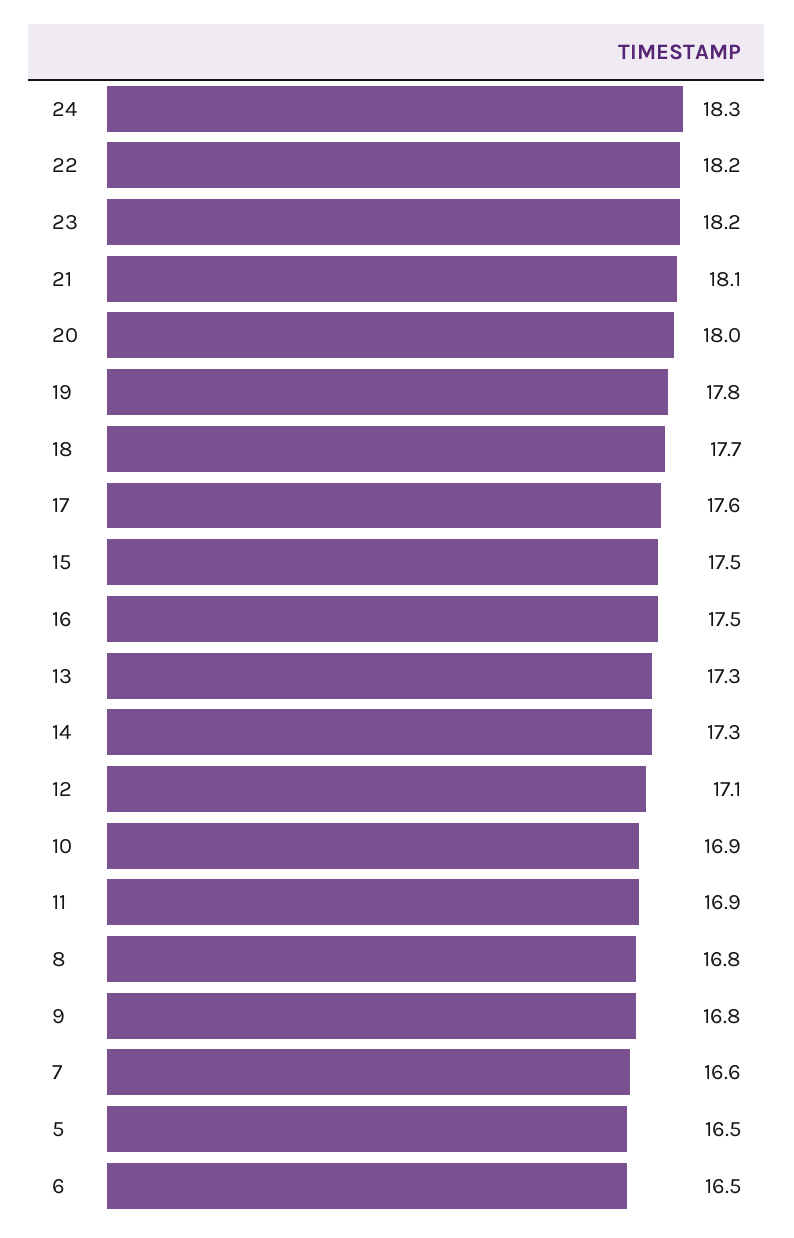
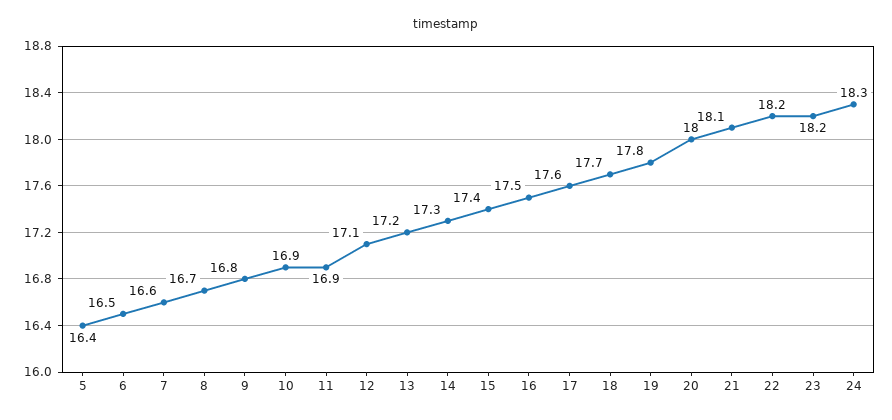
15: 17.5 -> 17.4
13: 17.3 -> 17.2
8: 16.8 -> 16.7
5: 16.5 -> 16.4

